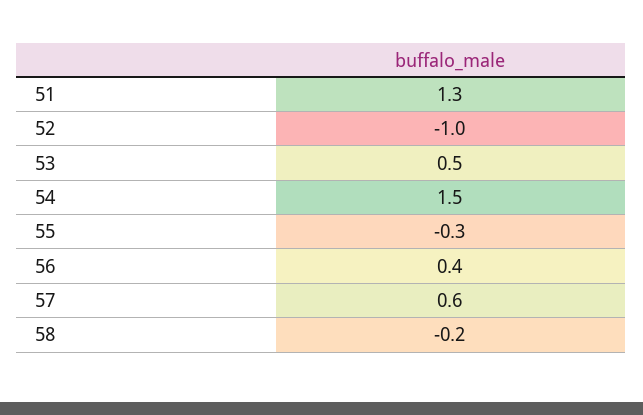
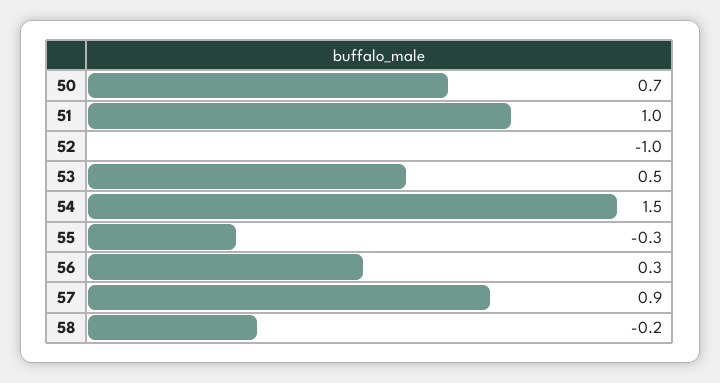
51: 1.3 -> 1
56: 0.4 -> 0.3
57: 0.6 -> 0.9
50: none -> 0.7

